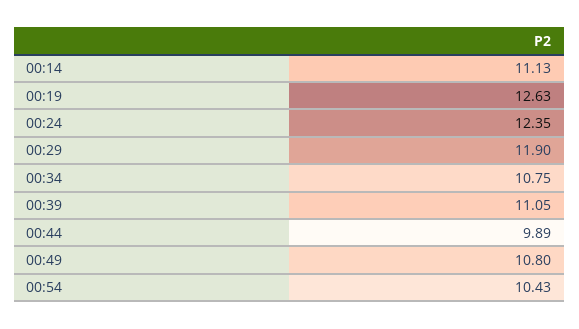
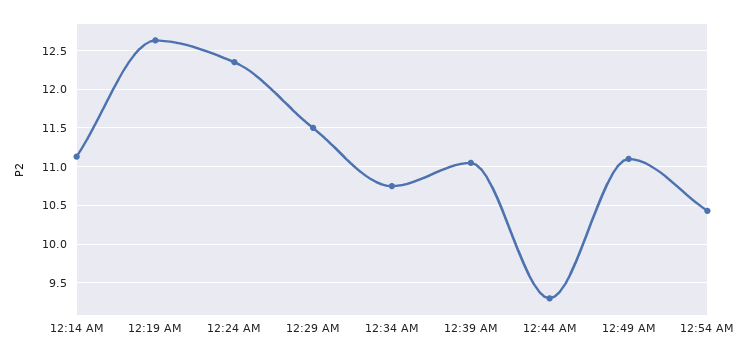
00:29: 11.9 -> 11.5
00:44: 9.89 -> 9.3
00:49: 10.8 -> 11.1

